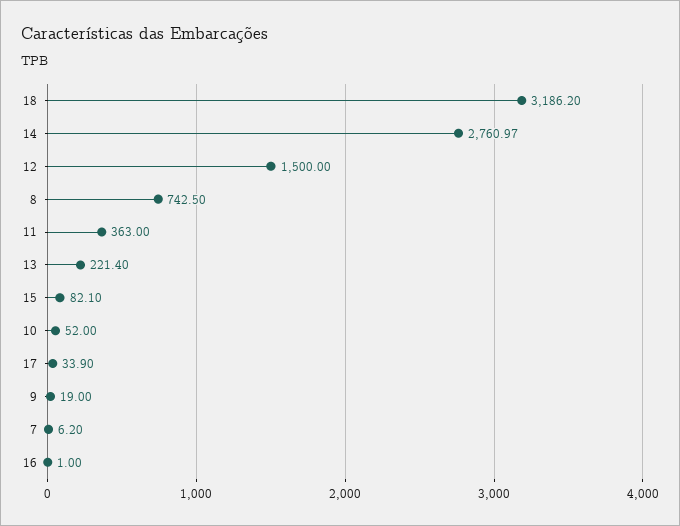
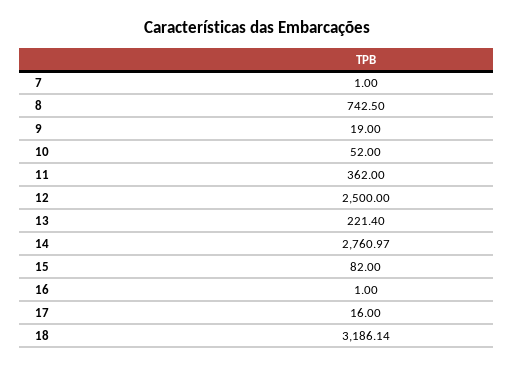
18: 3186.2 -> 3186.14
12: 1500 -> 2500
11: 363 -> 362
15: 82.1 -> 82
17: 33.9 -> 16
7: 6.2 -> 1

